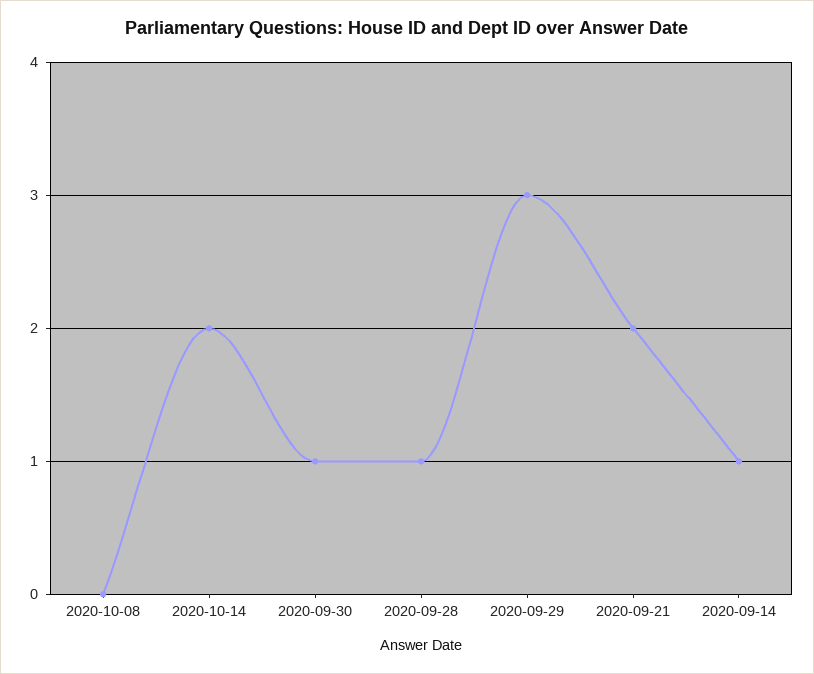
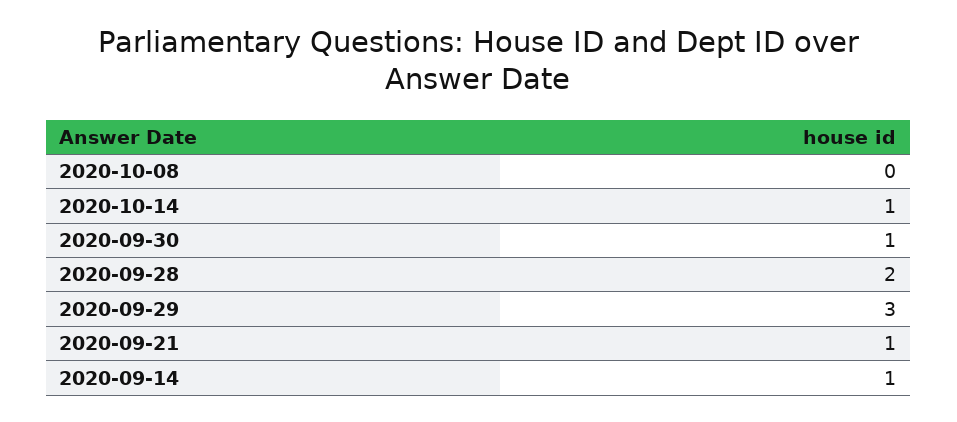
2020-10-14: 2 -> 1
2020-09-28: 1 -> 2
2020-09-21: 2 -> 1

